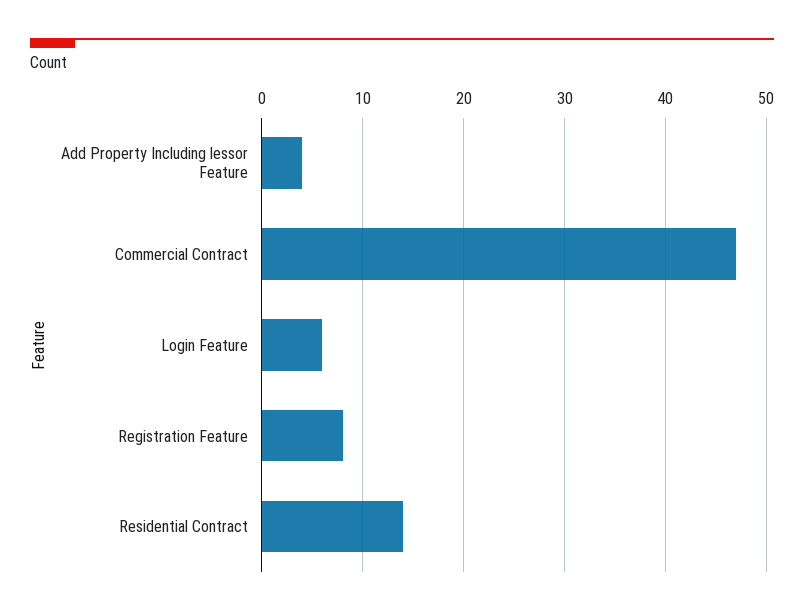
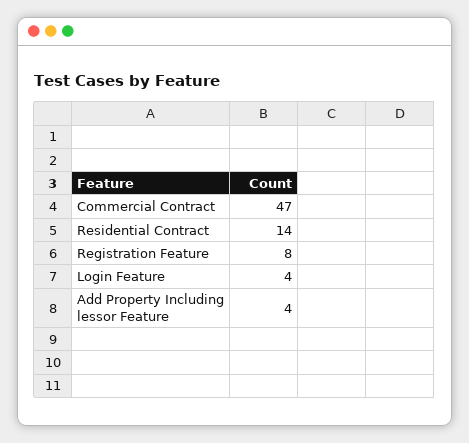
Login Feature: 6 -> 4

